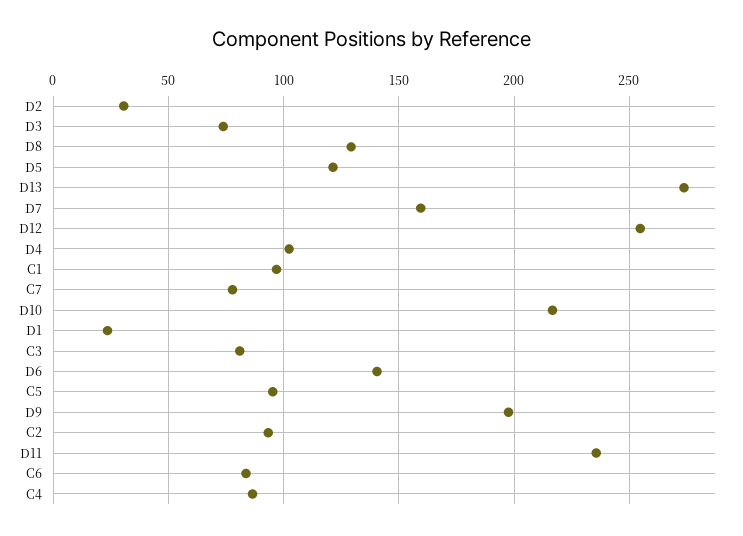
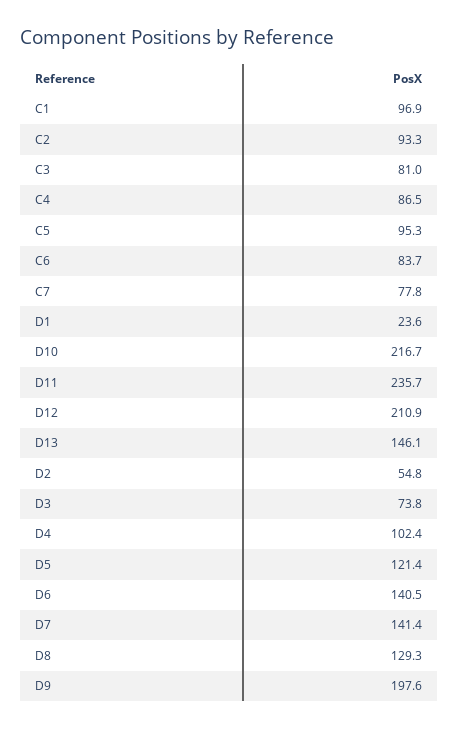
D2: 30 -> 54.8
D13: 275 -> 146.1
D7: 160 -> 141.4
D12: 255 -> 210.9

